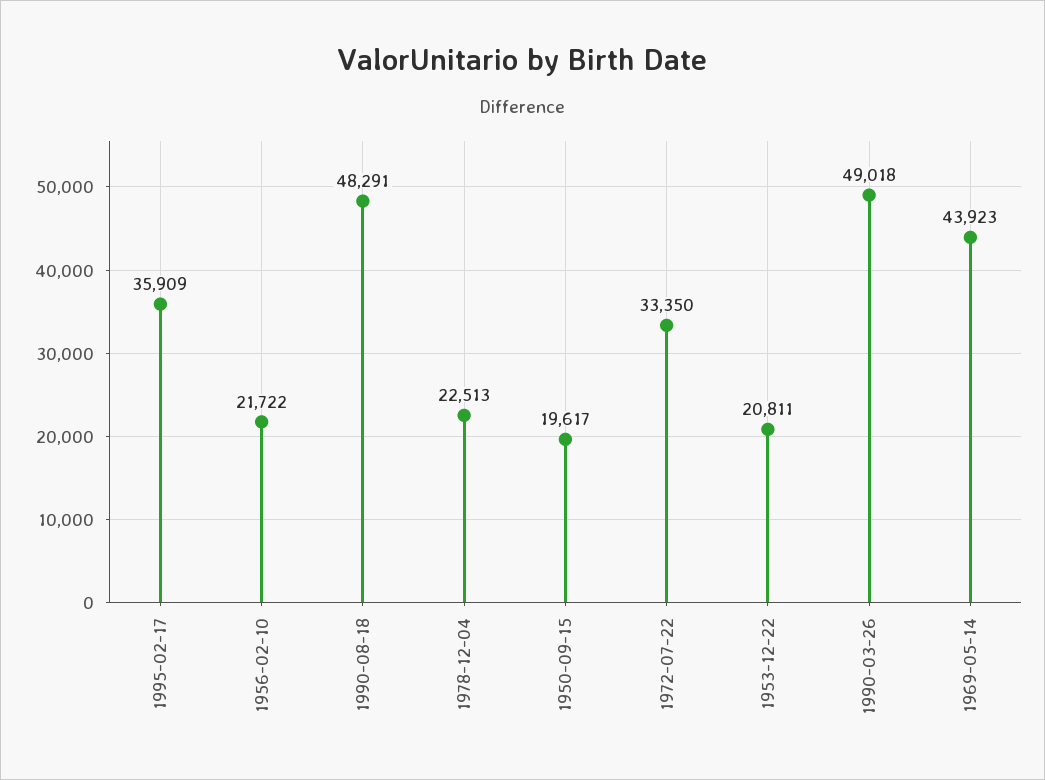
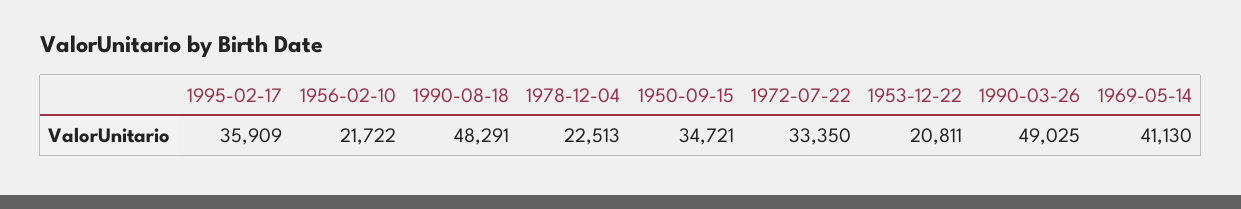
1950-09-15: 19617 -> 34721
1990-03-26: 49018 -> 49025
1969-05-14: 43923 -> 41130

